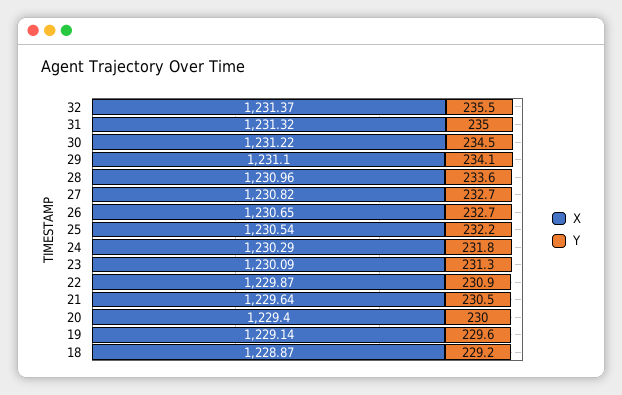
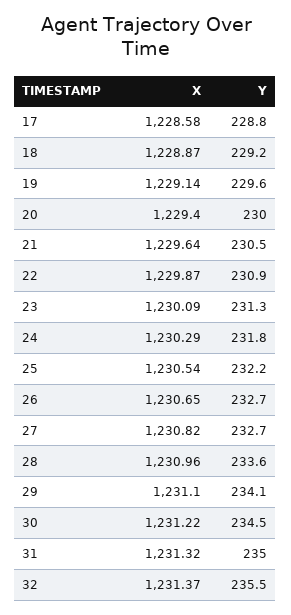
X, 17: none -> 1228.58
Y, 17: none -> 228.8

